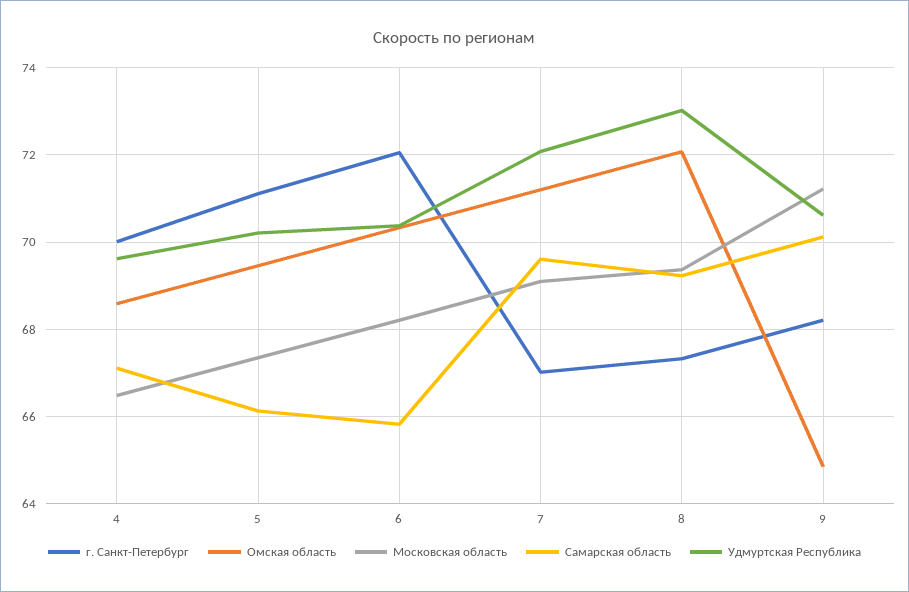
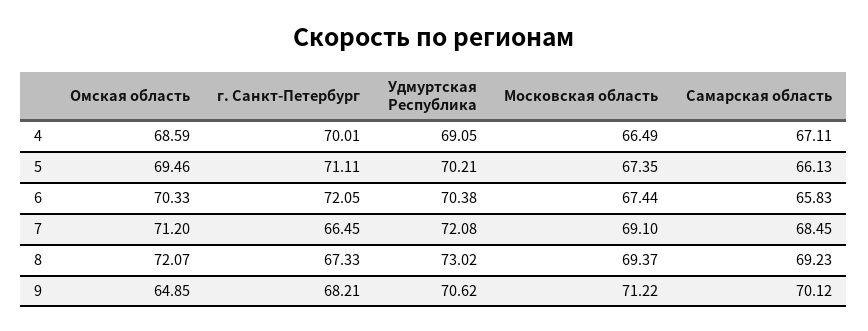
Удмуртская Республика, 4: 69.6 -> 69.05
Московская область, 6: 68.2 -> 67.44
г. Санкт-Петербург, 7: 67 -> 66.45
Самарская область, 7: 69.6 -> 68.45

